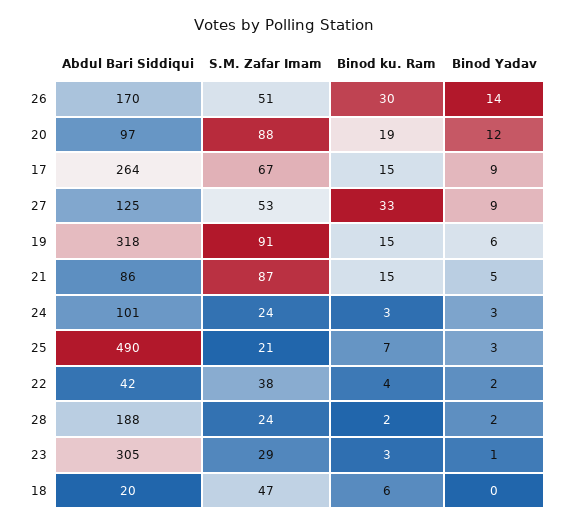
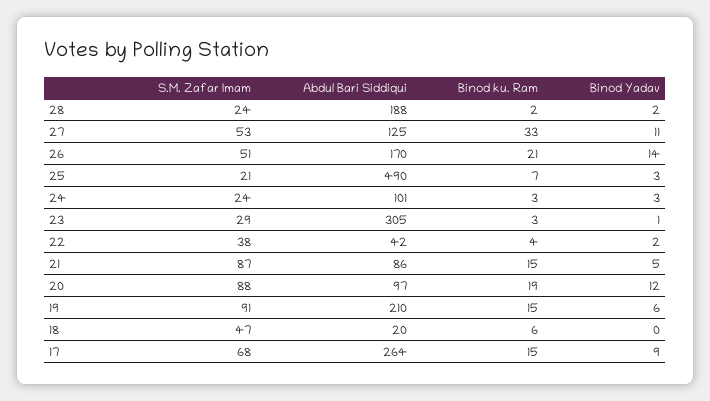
Binod ku. Ram, 26: 30 -> 21
S.M. Zafar Imam, 17: 67 -> 68
Binod Yadav, 27: 9 -> 11
Abdul Bari Siddiqui, 19: 318 -> 210

